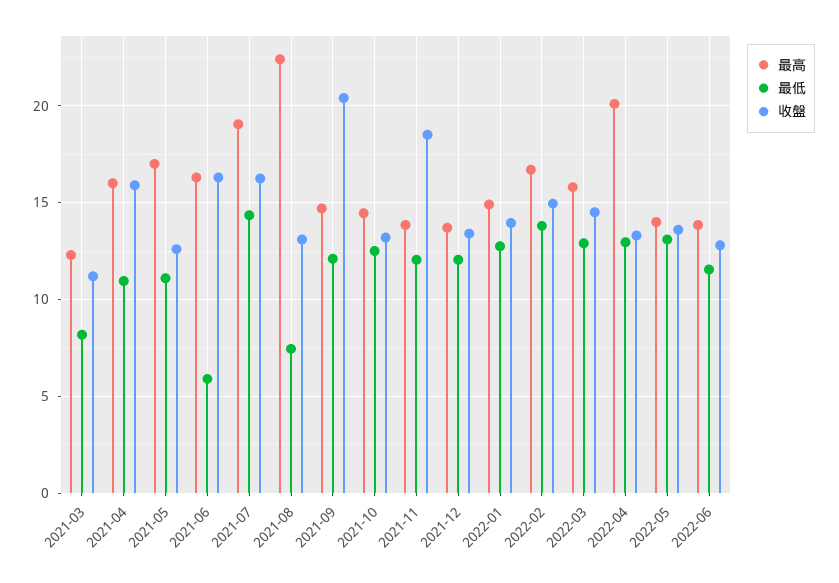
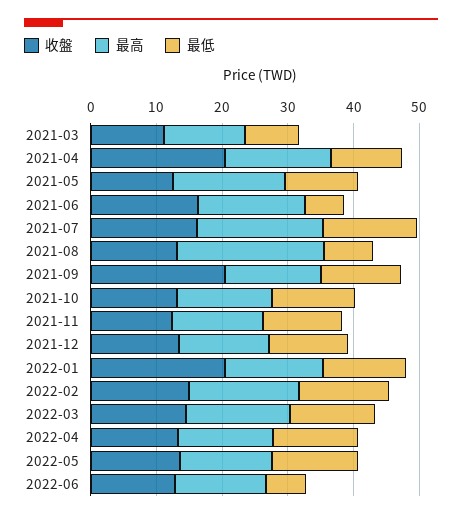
收盤, 2021-04: 16 -> 20
收盤, 2021-11: 18.5 -> 12
收盤, 2022-01: 14 -> 20
最高, 2022-04: 20 -> 14
最低, 2022-06: 11.5 -> 6

